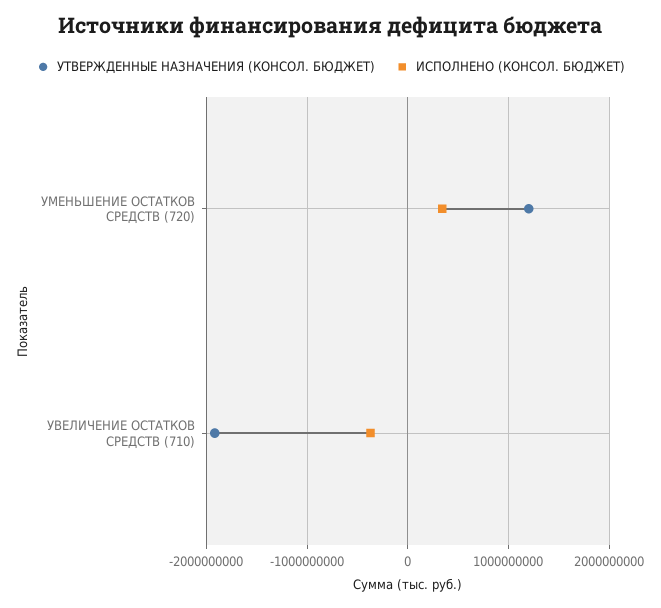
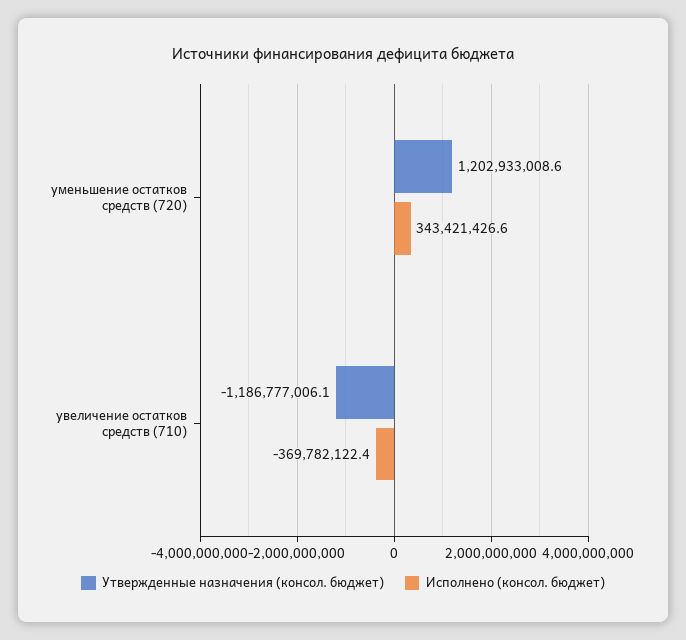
УТВЕРЖДЕННЫЕ НАЗНАЧЕНИЯ (КОНСОЛ. БЮДЖЕТ), УВЕЛИЧЕНИЕ ОСТАТКОВ СРЕДСТВ (710): -1900000000 -> -1186777006.1

